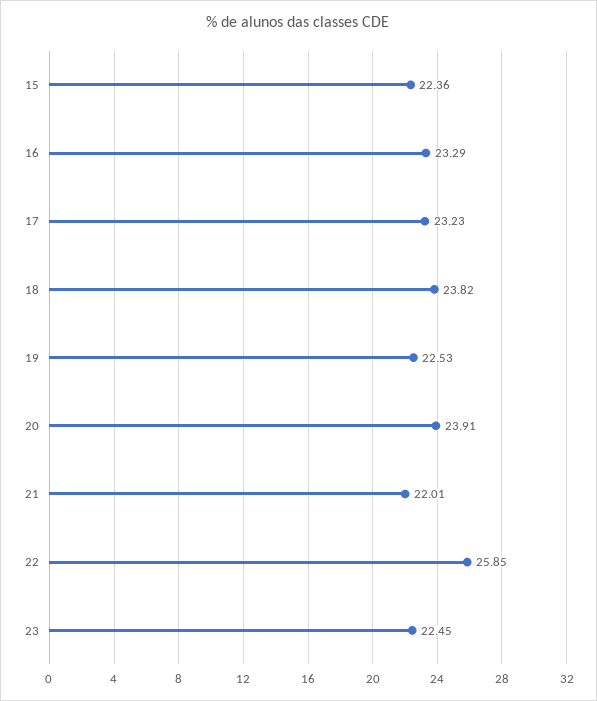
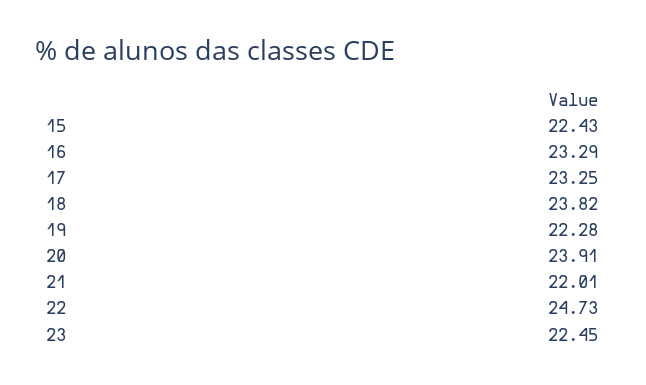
15: 22.36 -> 22.43
17: 23.23 -> 23.25
19: 22.53 -> 22.28
22: 25.85 -> 24.73

